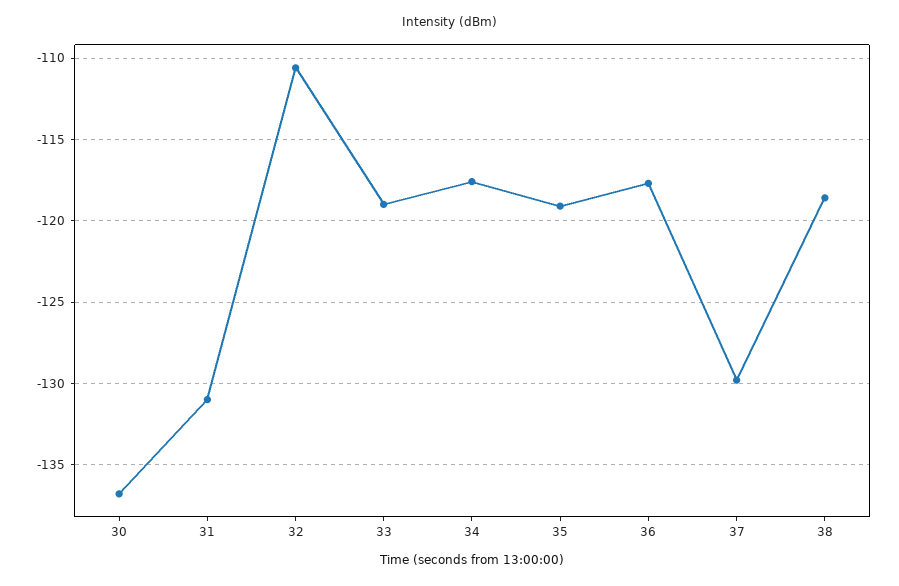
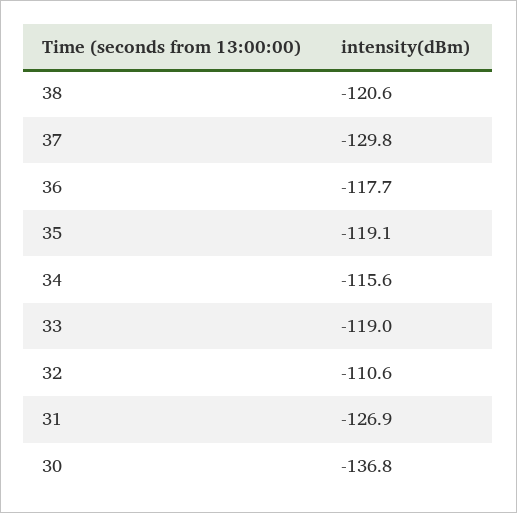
31: -131 -> -126.9
34: -117.5 -> -115.6
38: -118.5 -> -120.6

